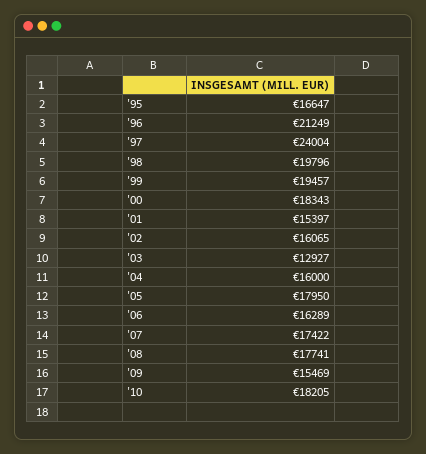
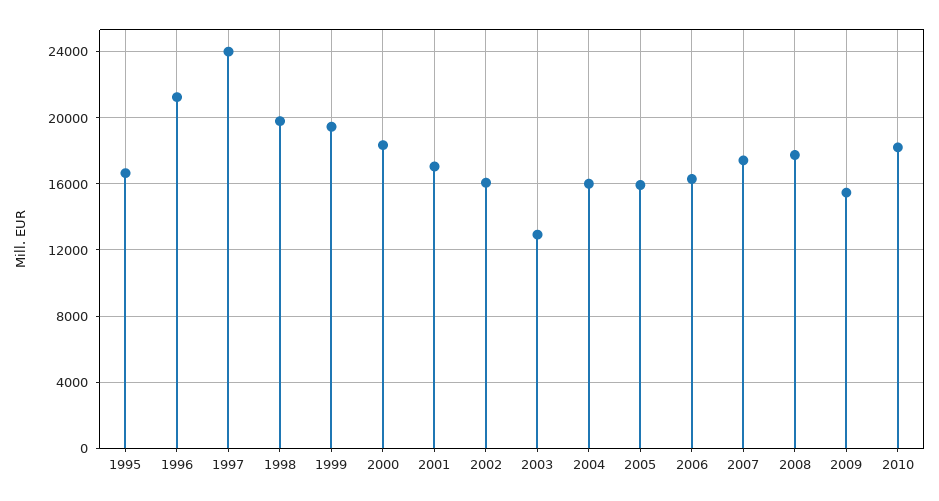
'01: 15397 -> 17000
'05: 17950 -> 16000

